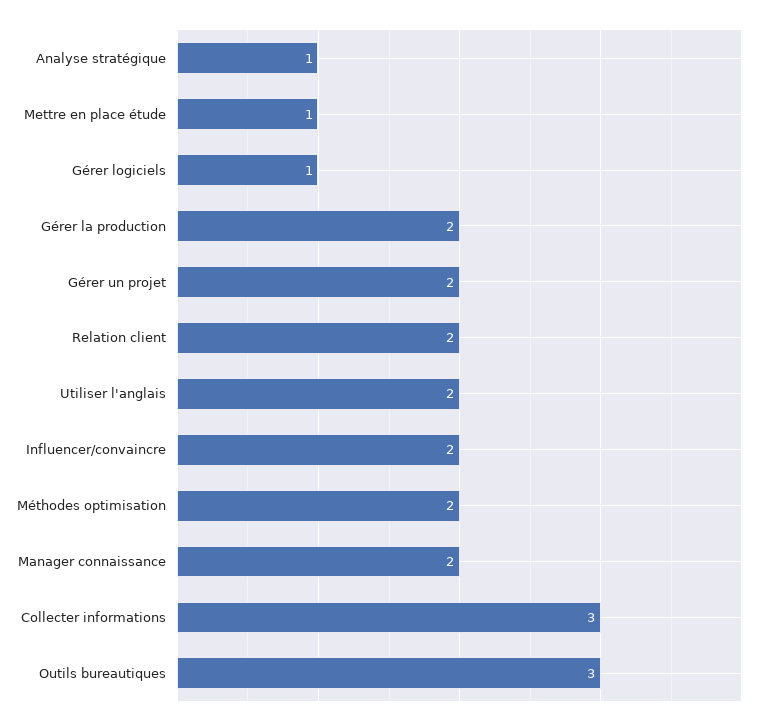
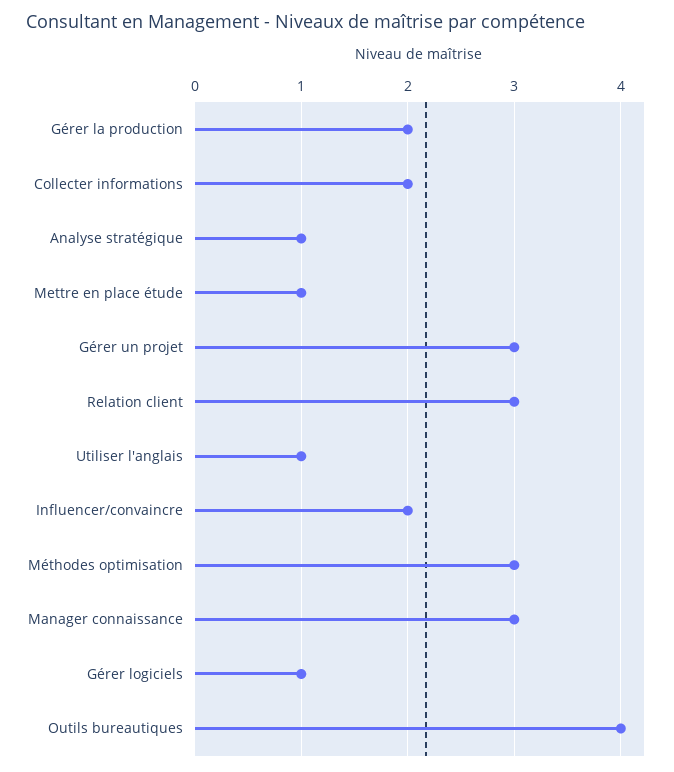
Gérer un projet: 2 -> 3
Relation client: 2 -> 3
Utiliser l'anglais: 2 -> 1
Méthodes optimisation: 2 -> 3
Manager connaissance: 2 -> 3
Collecter informations: 3 -> 2
Outils bureautiques: 3 -> 4

